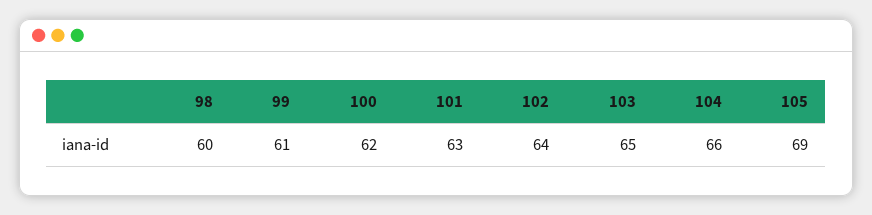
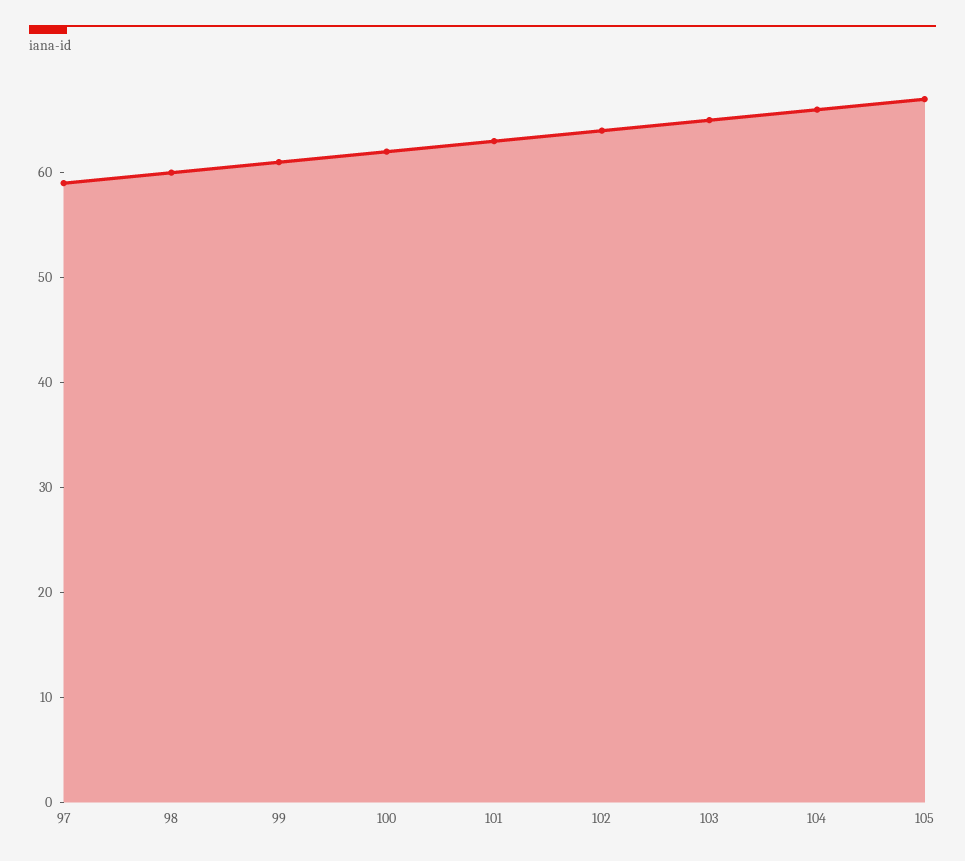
105: 69 -> 67
97: none -> 59

